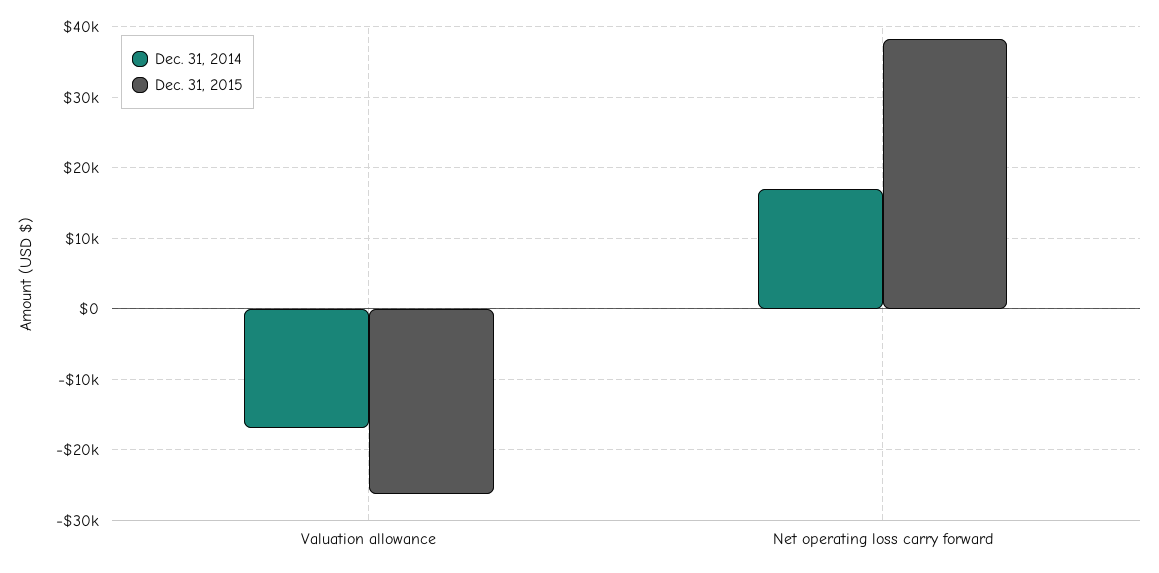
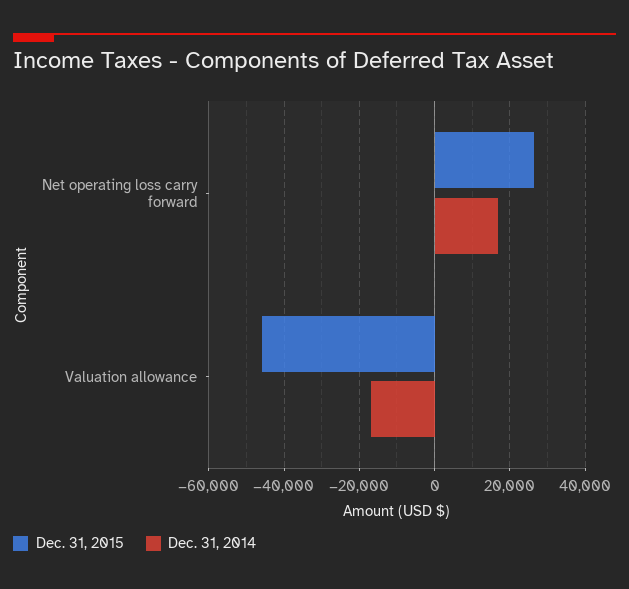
Dec. 31, 2015, Valuation allowance: -26000 -> -46000
Dec. 31, 2015, Net operating loss carry forward: 38000 -> 26000

